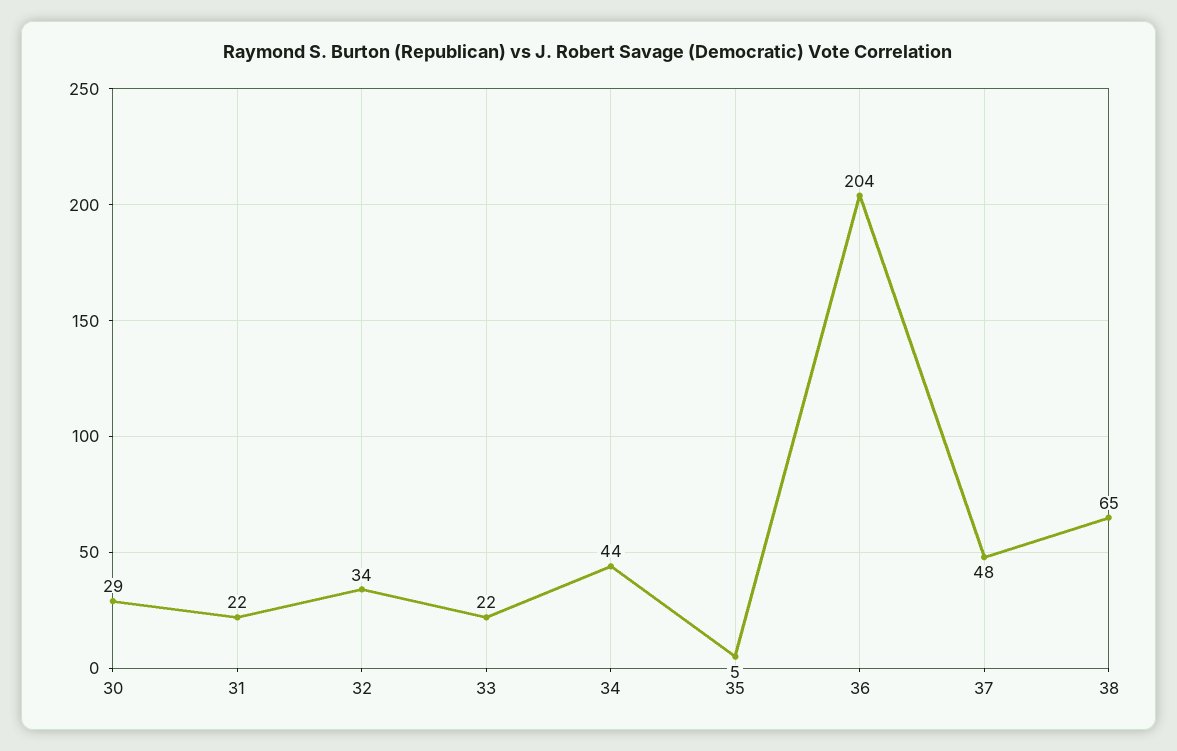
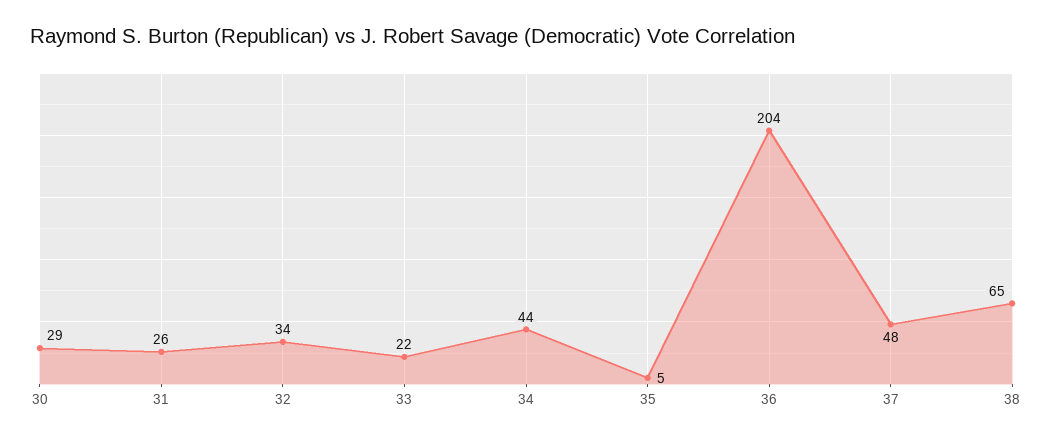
31: 22 -> 26

